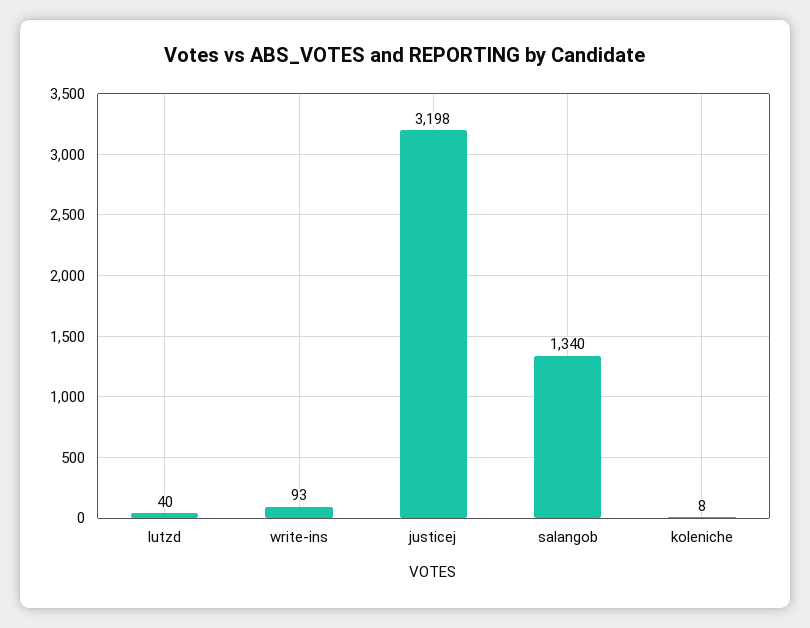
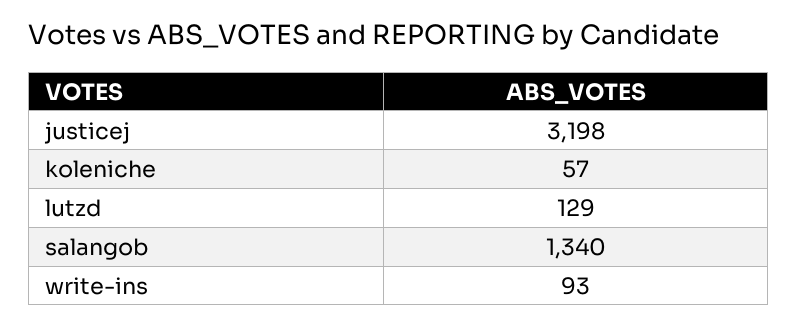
lutzd: 40 -> 129
koleniche: 8 -> 57

